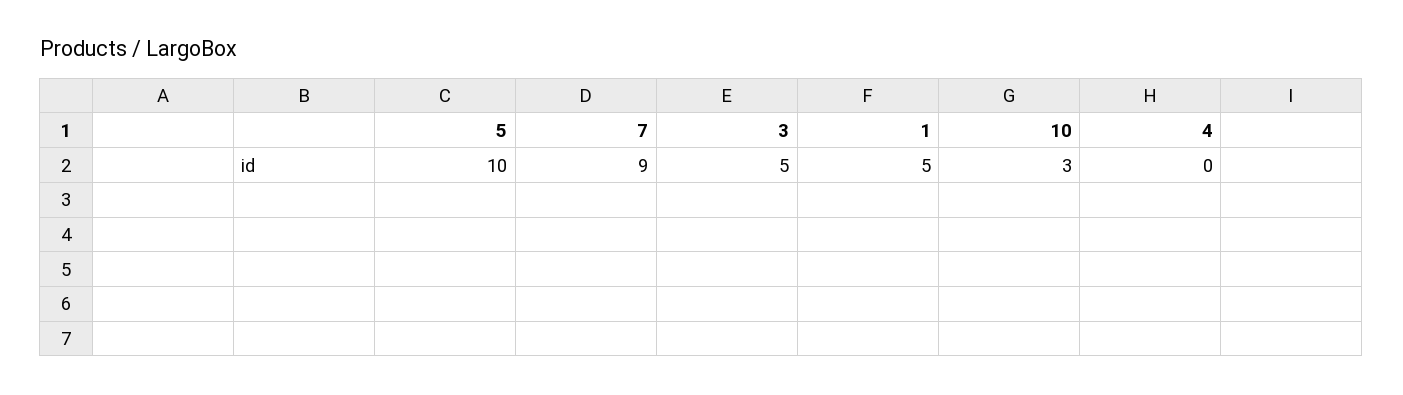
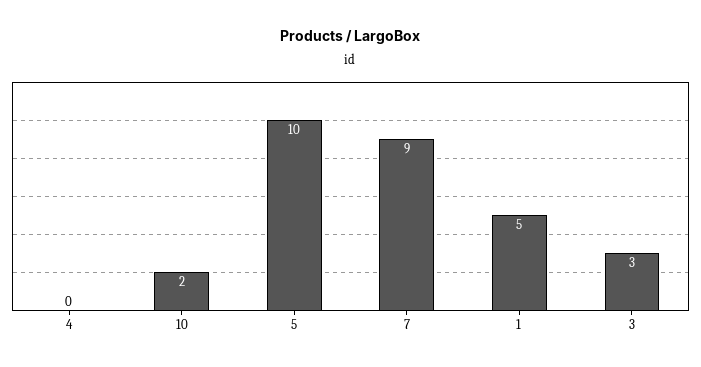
3: 5 -> 3
10: 3 -> 2

